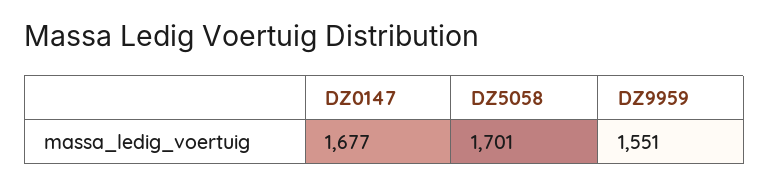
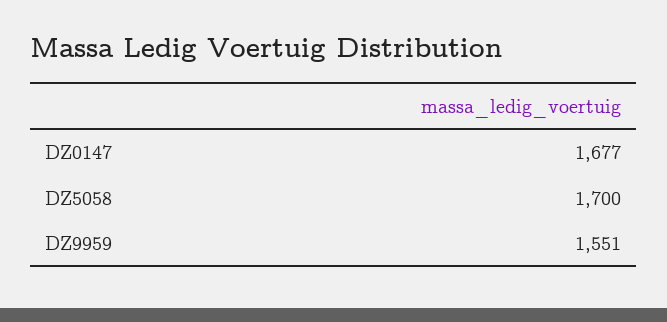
DZ5058: 1701 -> 1700

